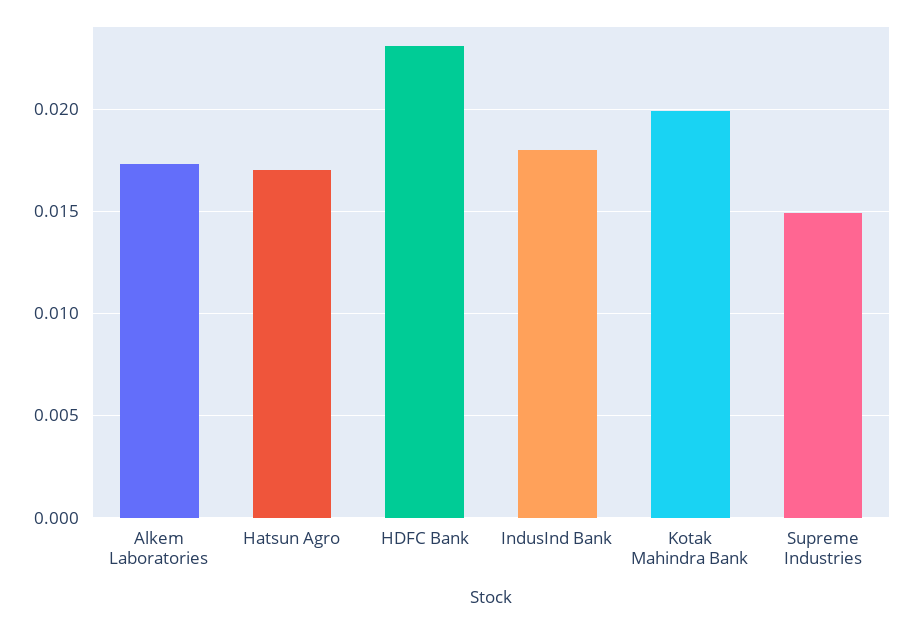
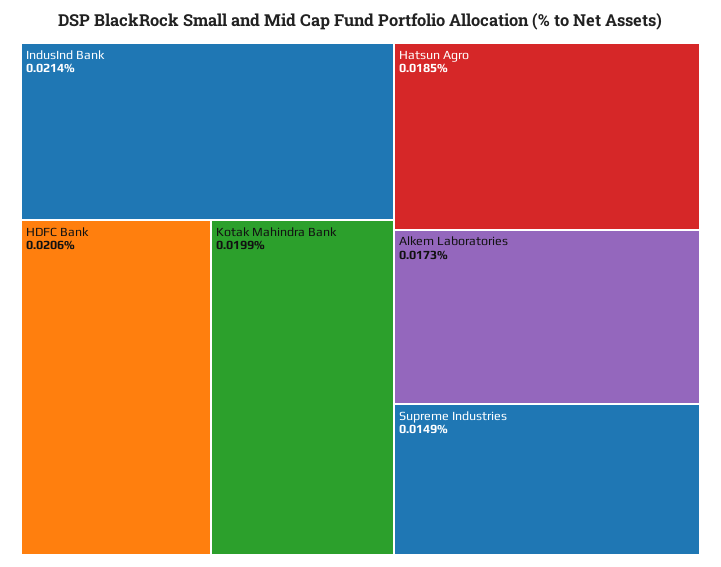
Hatsun Agro: 0.017 -> 0.0185
HDFC Bank: 0.023 -> 0.0206
IndusInd Bank: 0.018 -> 0.0214

